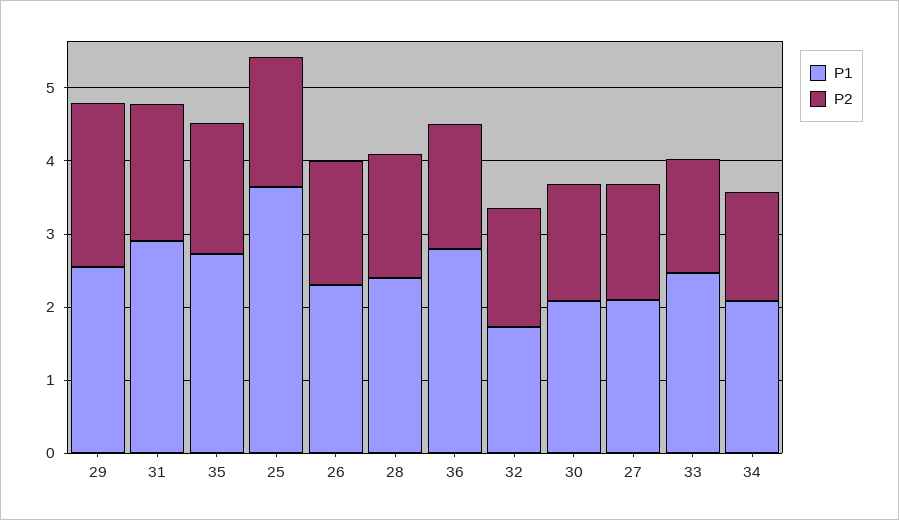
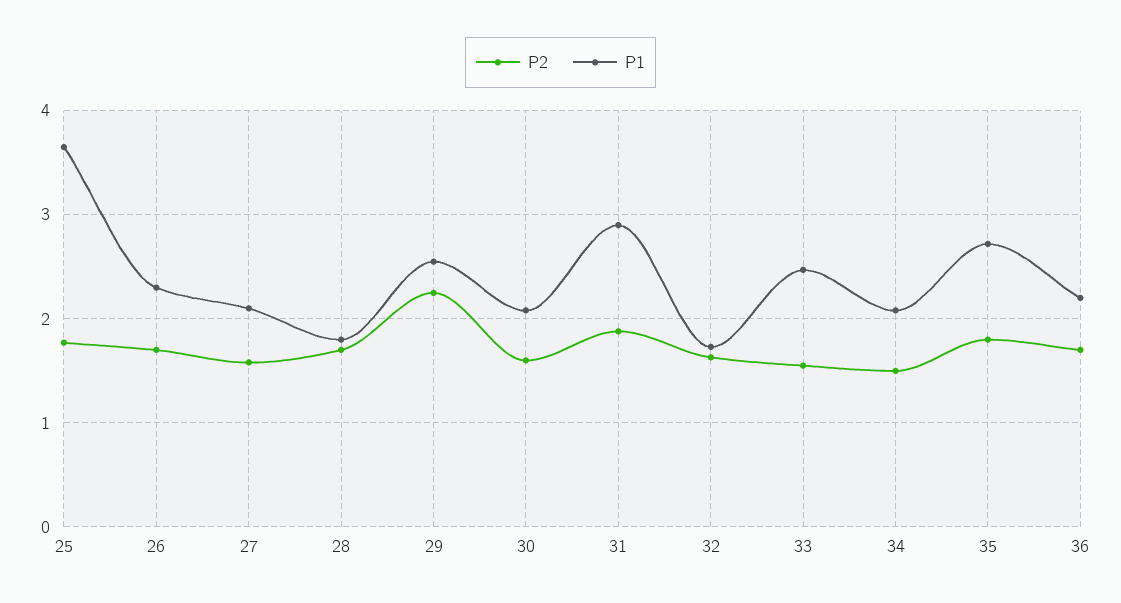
P1, 28: 2.4 -> 1.8
P1, 36: 2.8 -> 2.2

